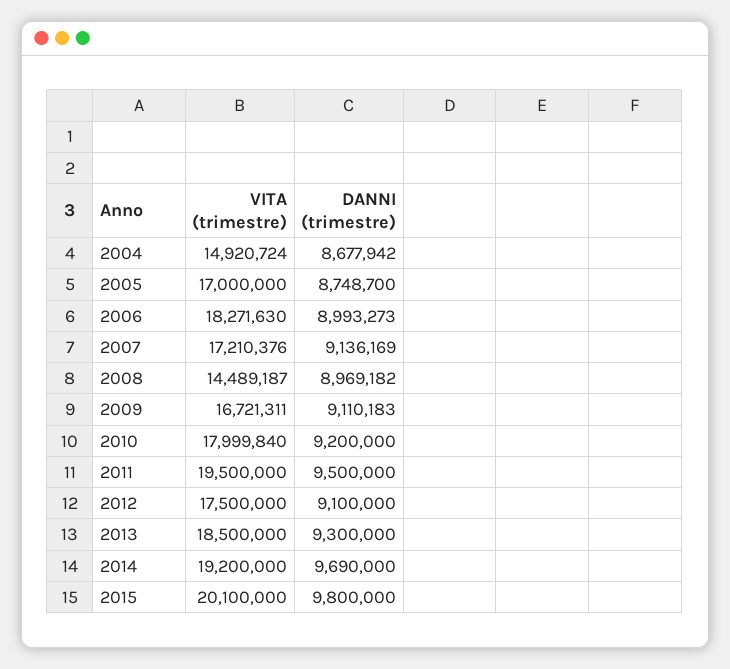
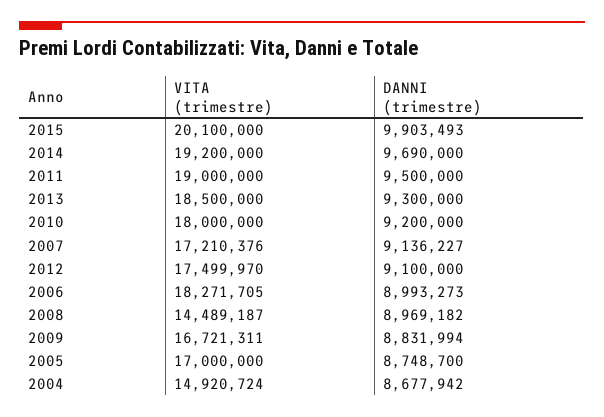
VITA (trimestre), 2006: 18271630 -> 18271705
DANNI (trimestre), 2007: 9136169 -> 9136227
DANNI (trimestre), 2009: 9110183 -> 8831994
VITA (trimestre), 2010: 17999840 -> 18000000
VITA (trimestre), 2011: 19500000 -> 19000000
VITA (trimestre), 2012: 17500000 -> 17499970
DANNI (trimestre), 2015: 9800000 -> 9903493

